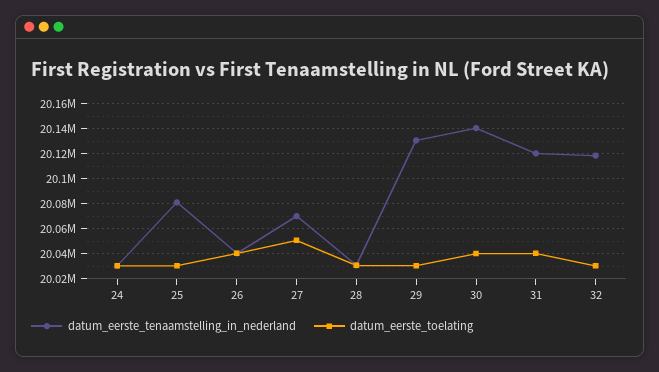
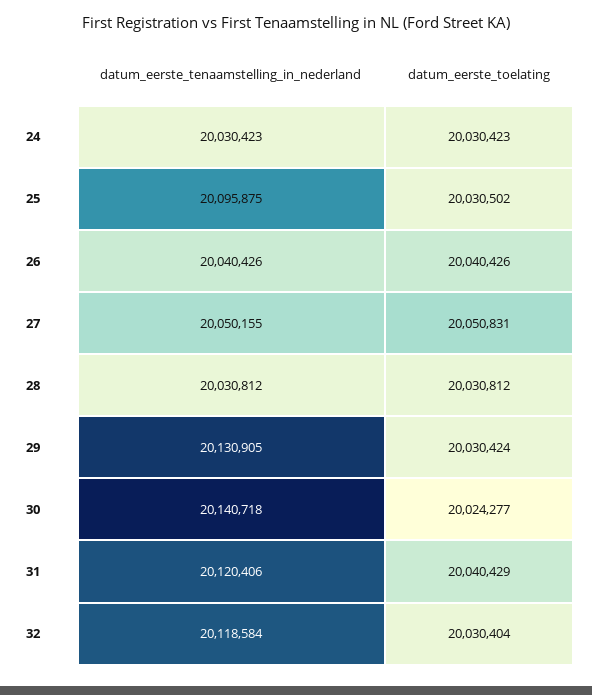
datum_eerste_tenaamstelling_in_nederland, 25: 20080000 -> 20095875
datum_eerste_tenaamstelling_in_nederland, 27: 20070000 -> 20050155
datum_eerste_toelating, 30: 20040000 -> 20024277

